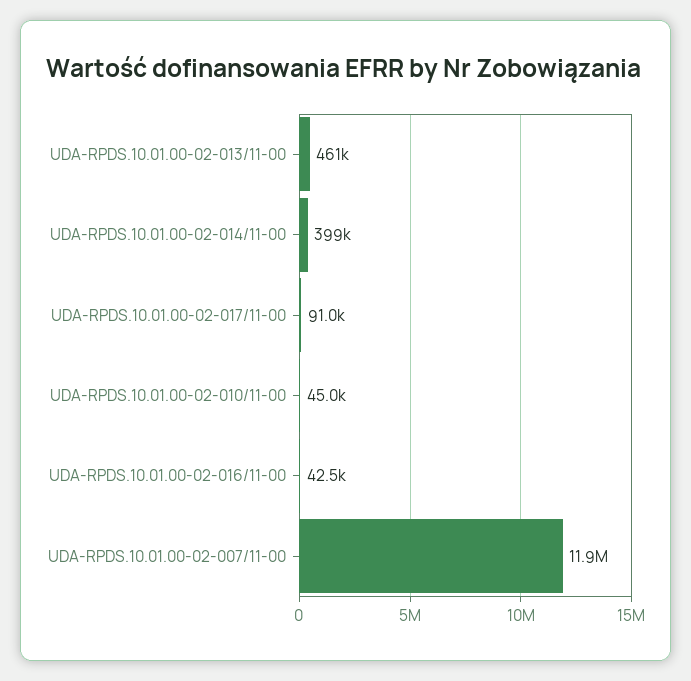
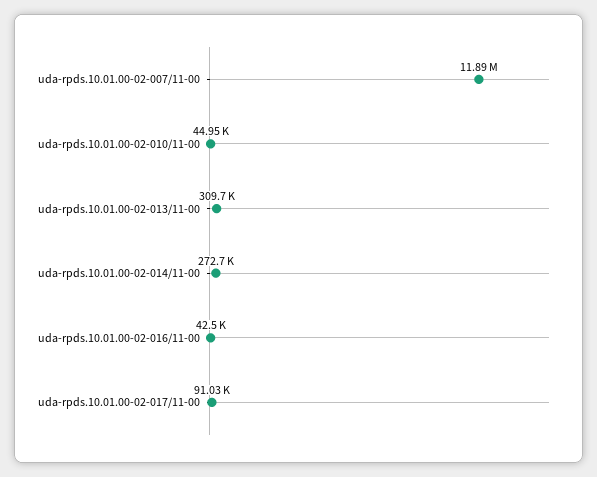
UDA-RPDS.10.01.00-02-013/11-00: 461000 -> 309700
UDA-RPDS.10.01.00-02-014/11-00: 399000 -> 272700

